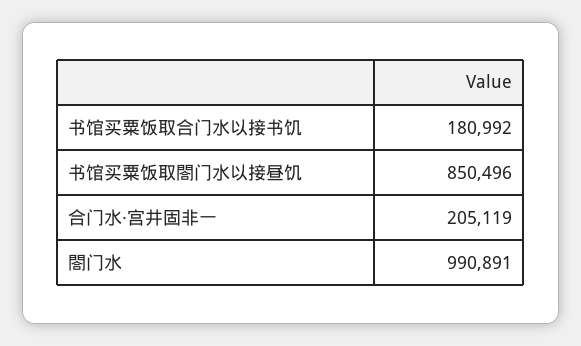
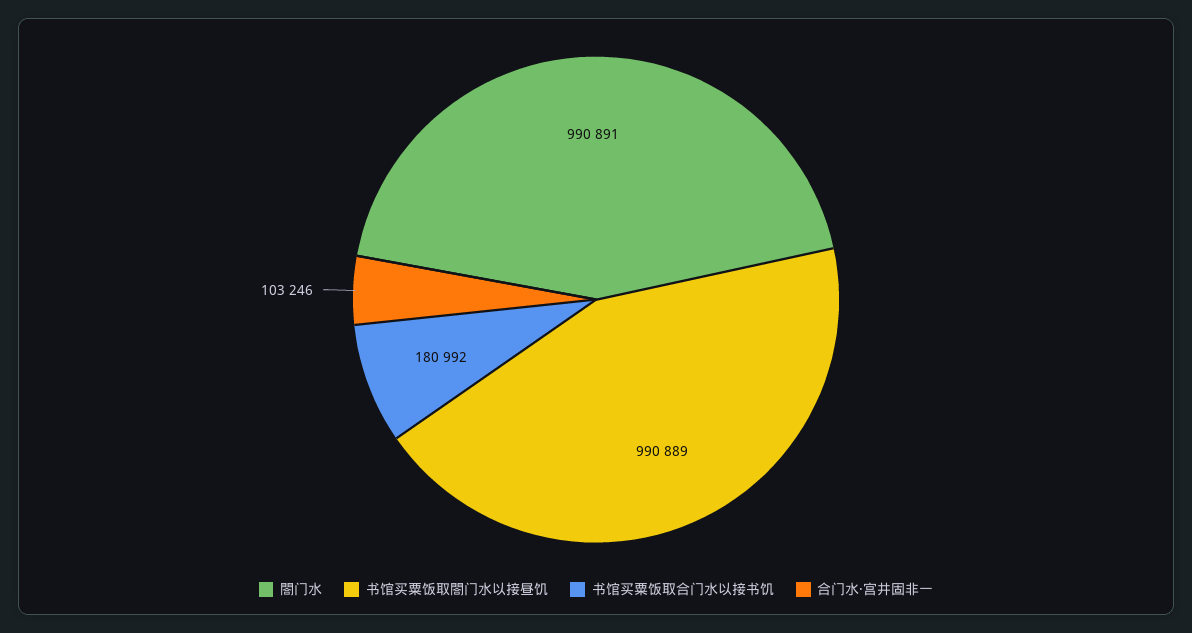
书馆买粟饭取閤门水以接昼饥: 850496 -> 990889
合门水·宫井固非一: 205119 -> 103246

